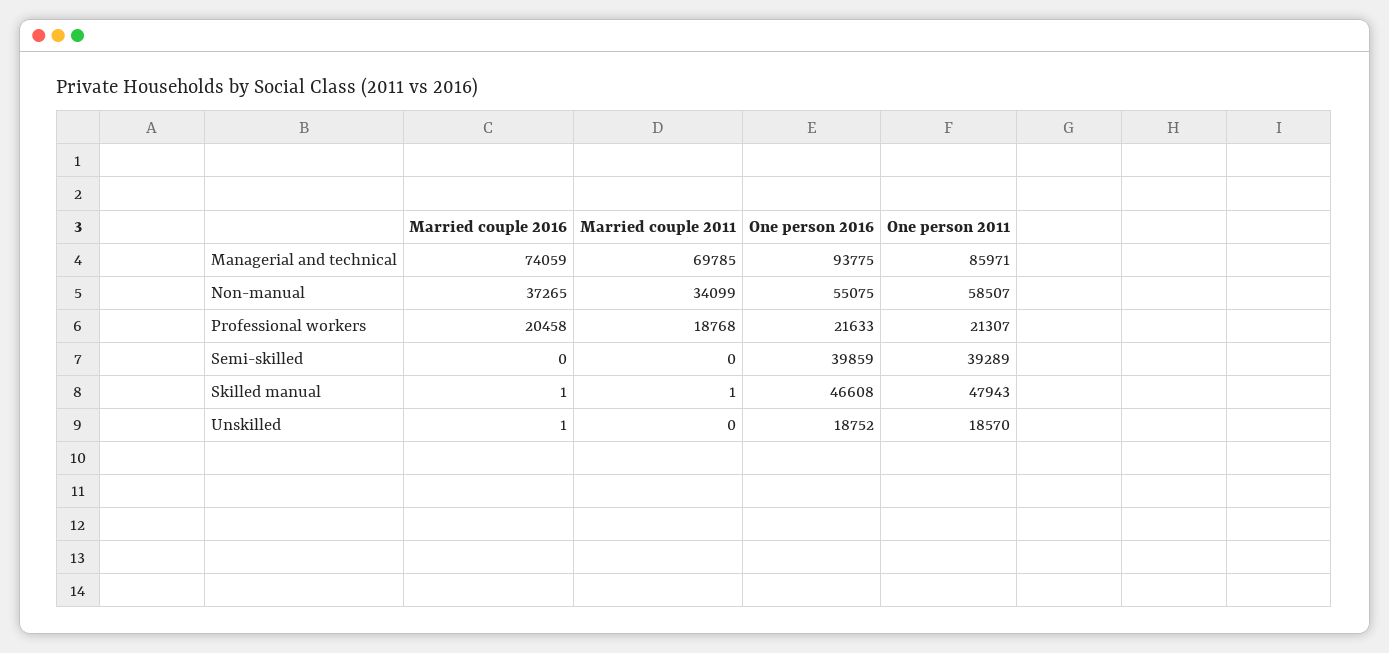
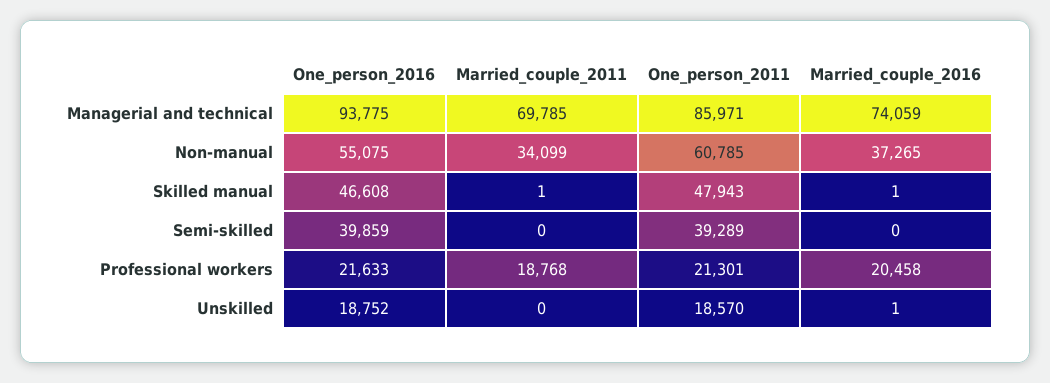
One person 2011, Non-manual: 58507 -> 60785
One person 2011, Professional workers: 21307 -> 21301

